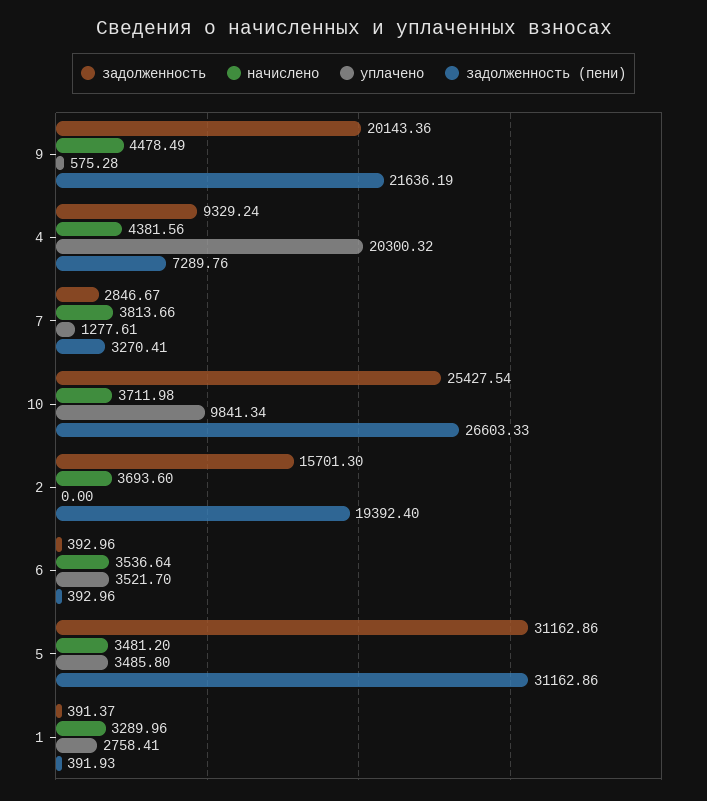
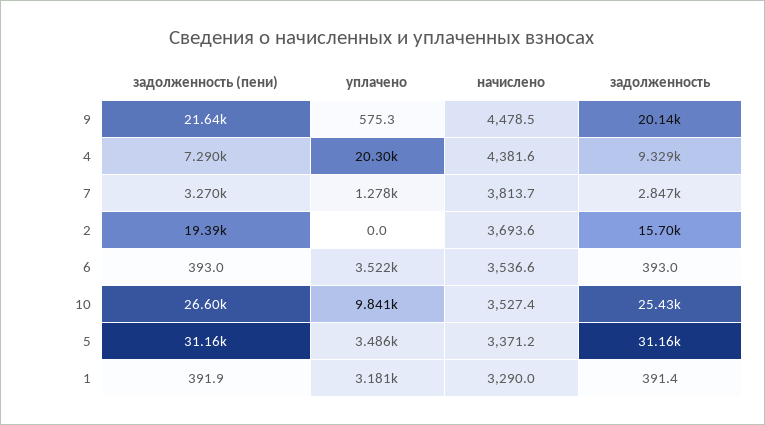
начислено, 10: 3711.98 -> 3527.4
начислено, 5: 3481.2 -> 3371.2
уплачено, 1: 2758.41 -> 3181

